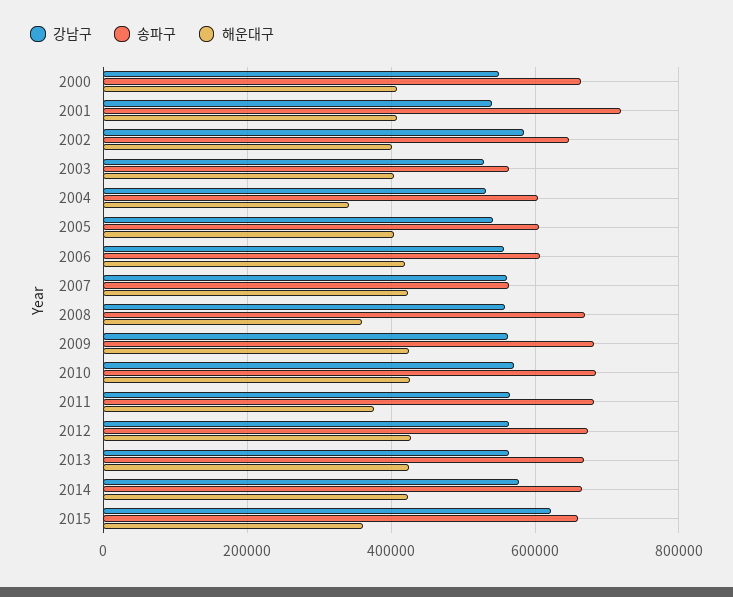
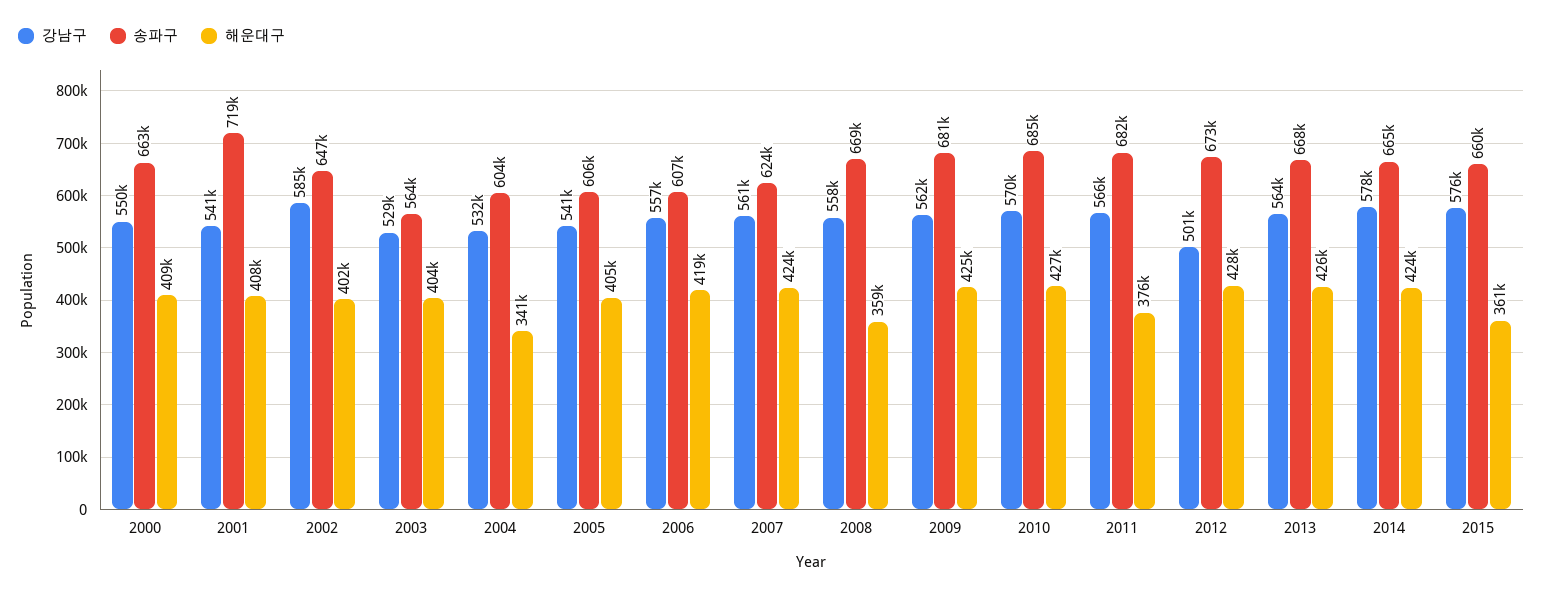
송파구, 2007: 560000 -> 624000
강남구, 2012: 560000 -> 501000
강남구, 2015: 620000 -> 576000

